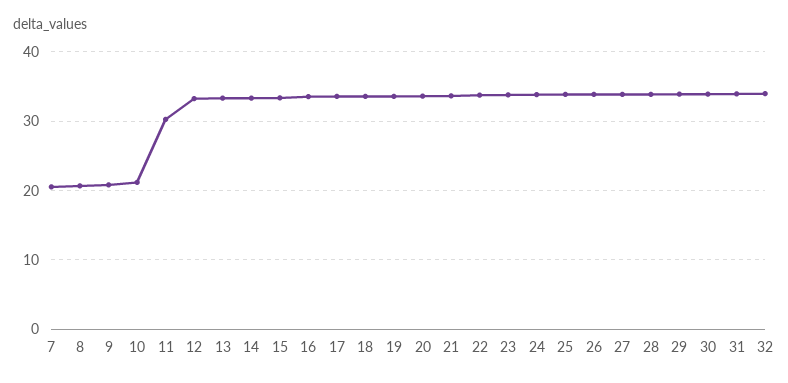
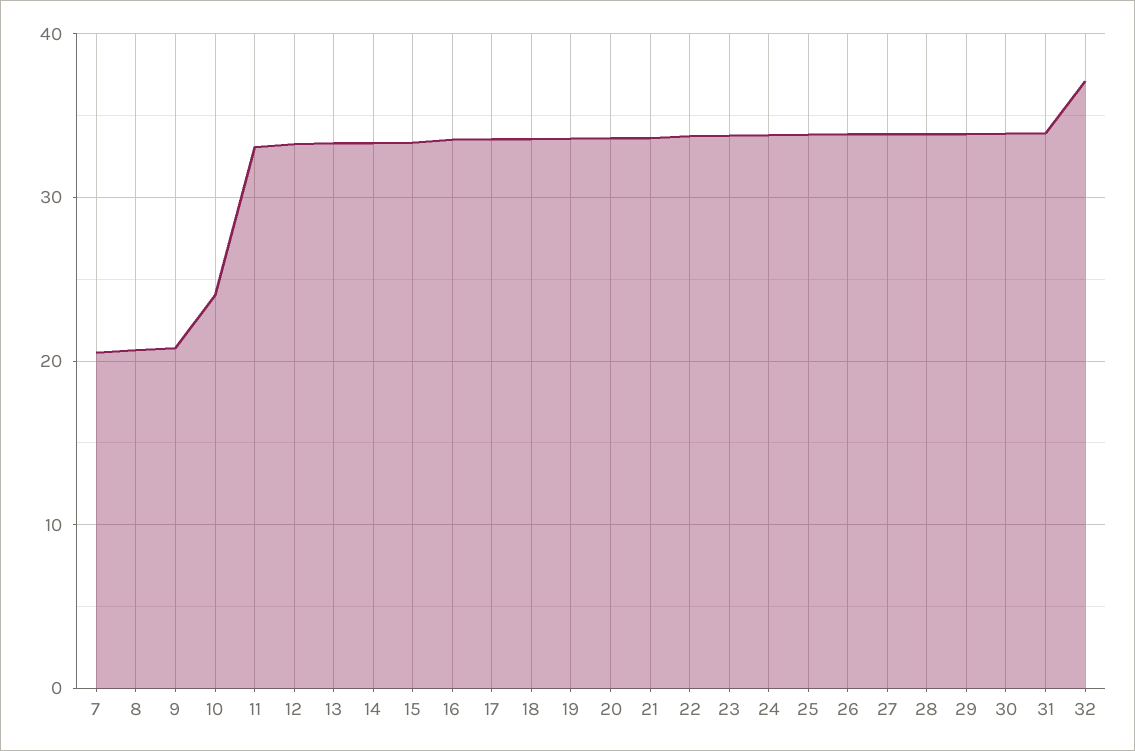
10: 21 -> 24
11: 30 -> 33
32: 34 -> 37

